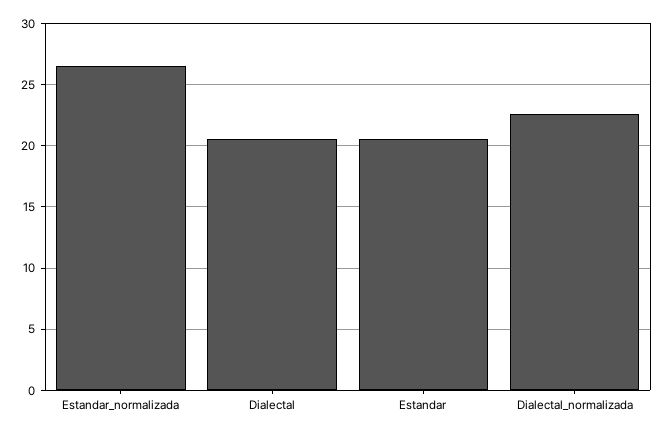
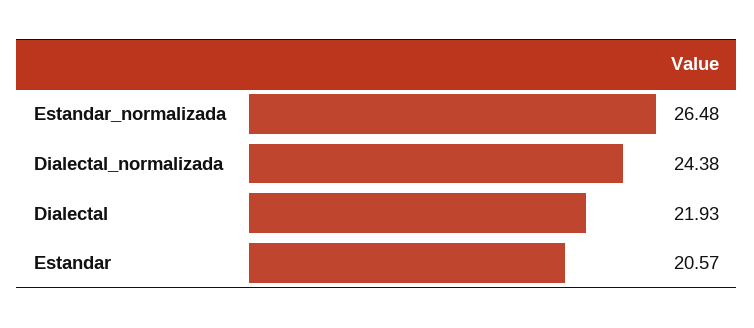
Dialectal: 20.5 -> 21.93
Dialectal_normalizada: 22.5 -> 24.38

